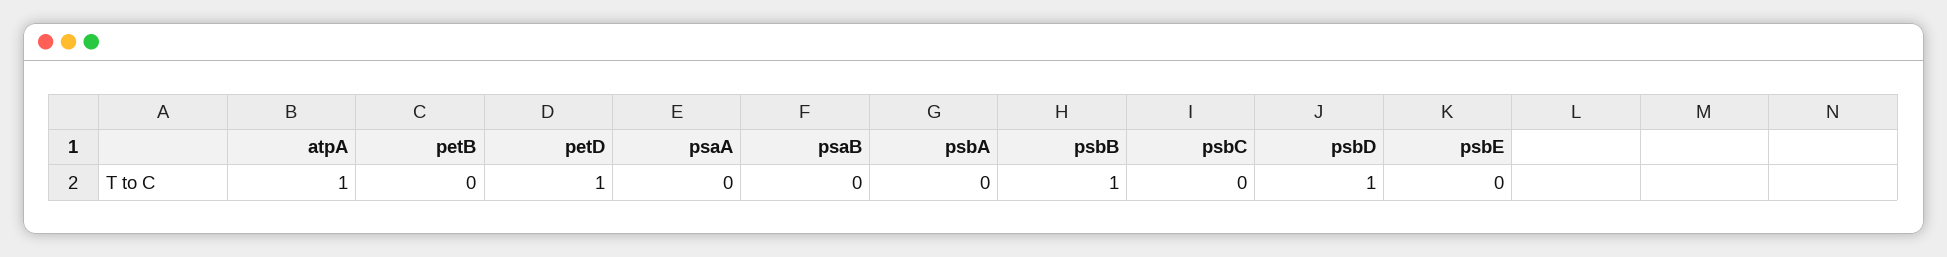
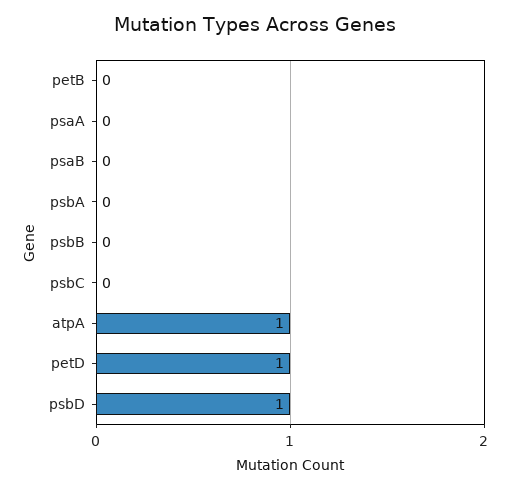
psbB: 1 -> 0
psbE: 0 -> none

